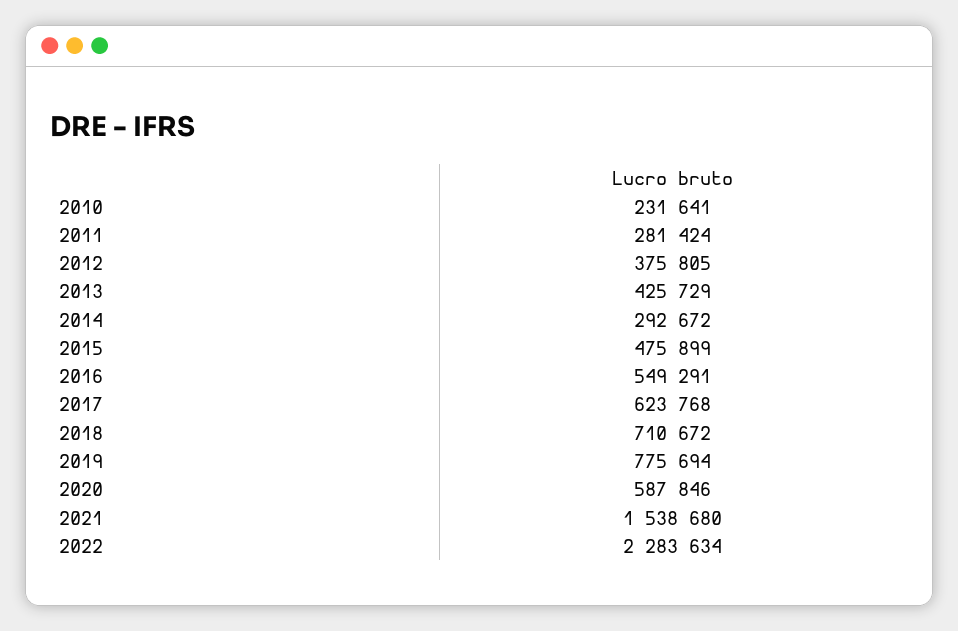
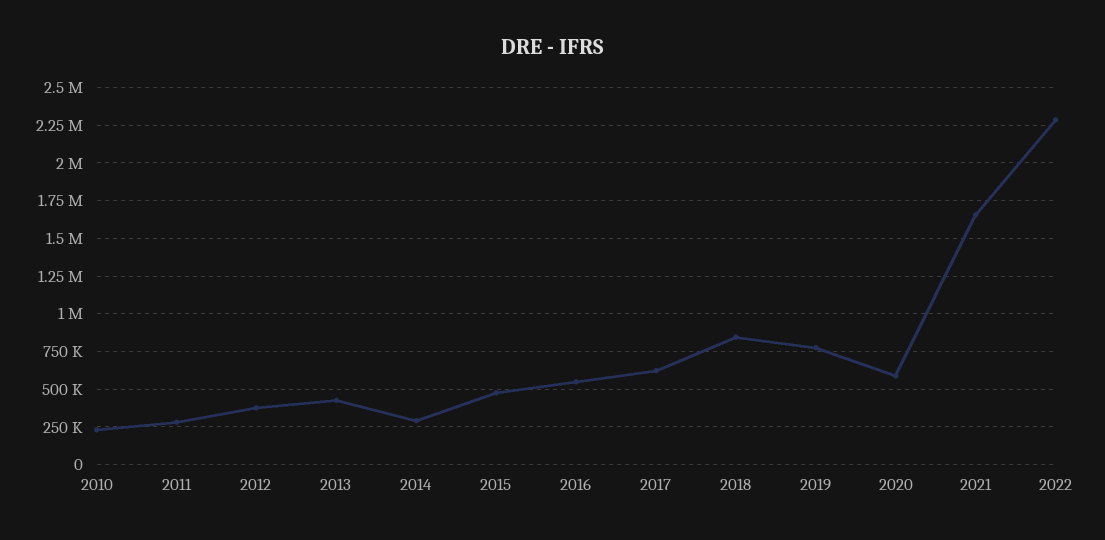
2018: 710672 -> 850000
2021: 1538680 -> 1650000

